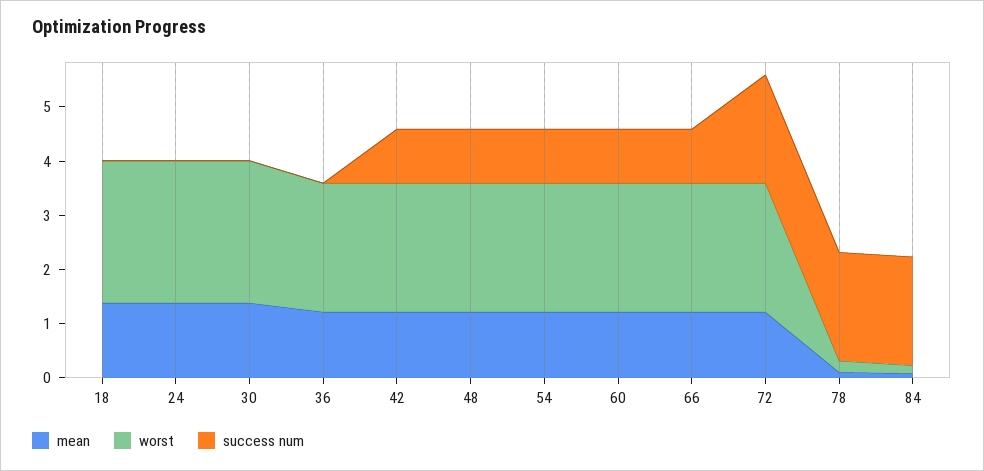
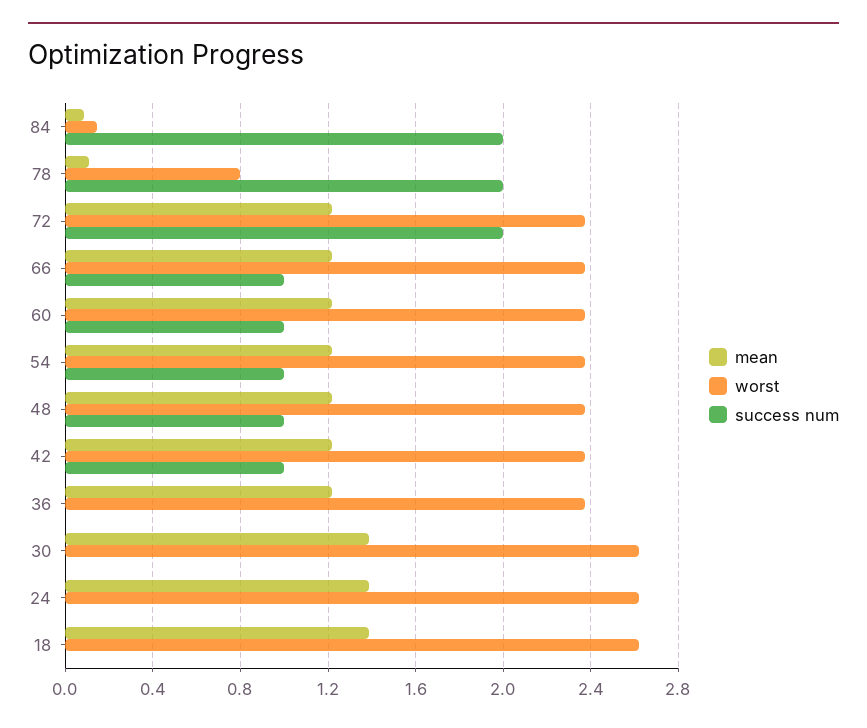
worst, 78: 0.2 -> 0.8

